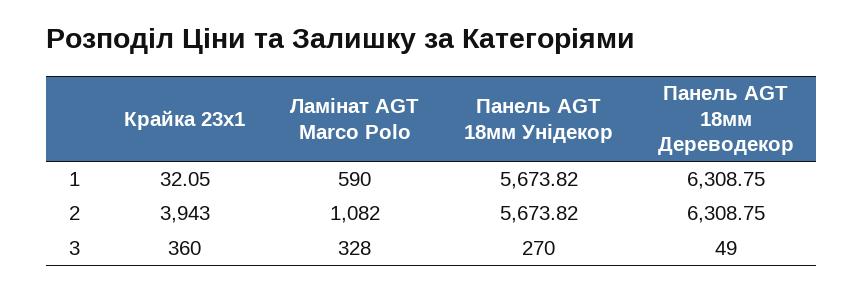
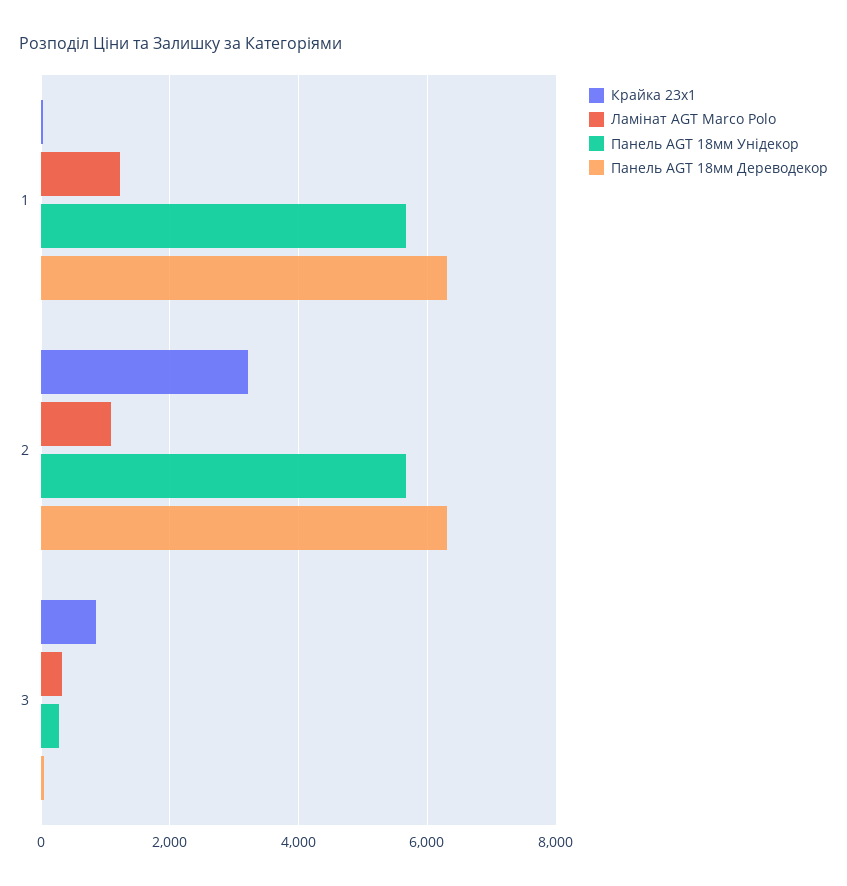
Ламінат AGT Marco Polo, 1: 590 -> 1200
Крайка 23x1, 2: 3943 -> 3200
Крайка 23x1, 3: 360 -> 800

